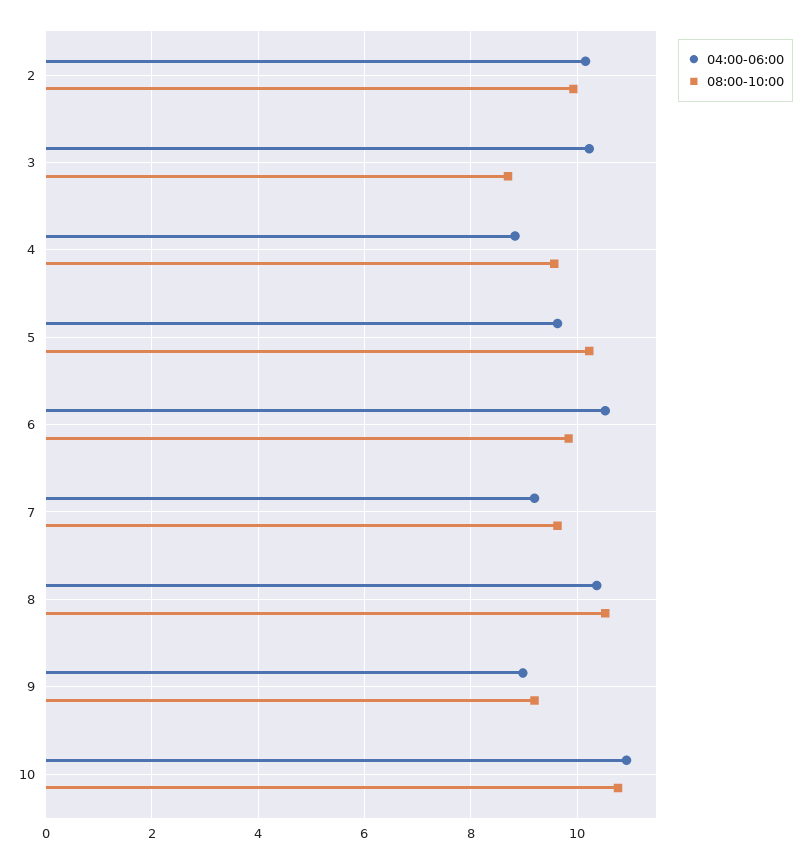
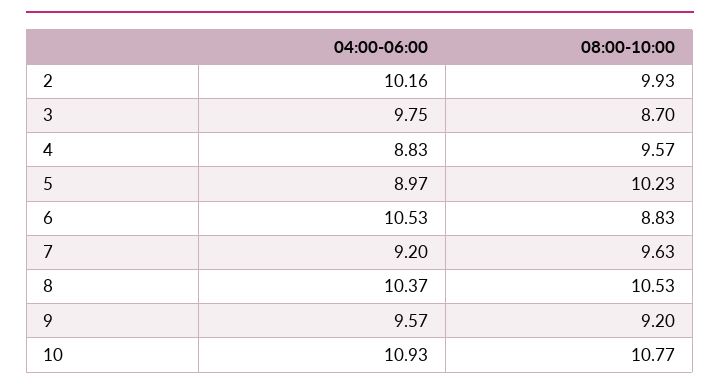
04:00-06:00, 3: 10.2 -> 9.75
04:00-06:00, 5: 9.6 -> 8.97
08:00-10:00, 6: 9.8 -> 8.83
04:00-06:00, 9: 9 -> 9.57

